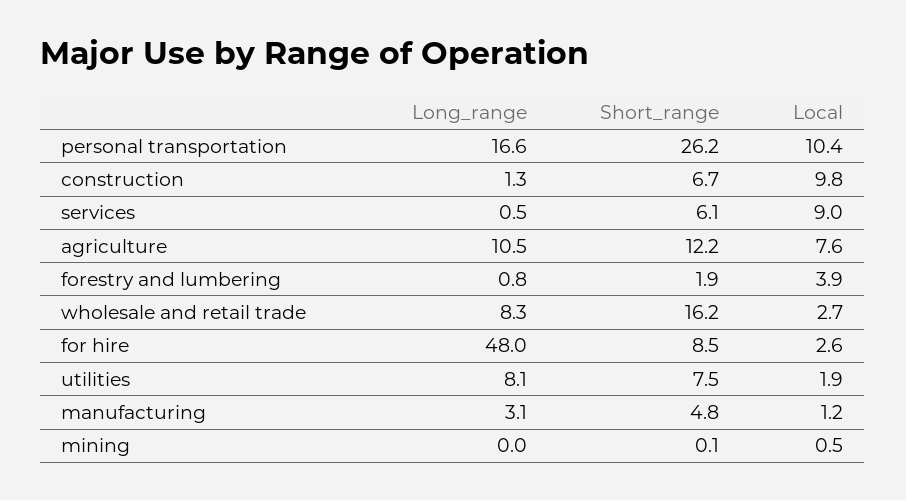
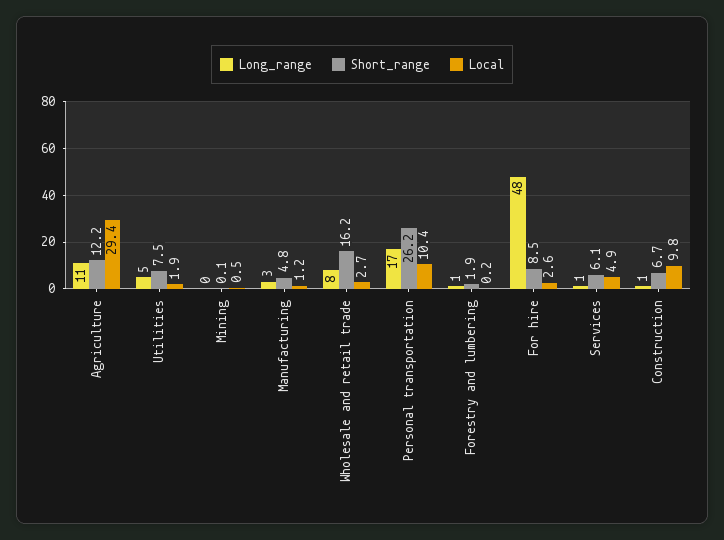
Local, services: 9 -> 4.9
Local, agriculture: 7.6 -> 29.4
Local, forestry and lumbering: 3.9 -> 0.2
Long_range, utilities: 8.1 -> 5

